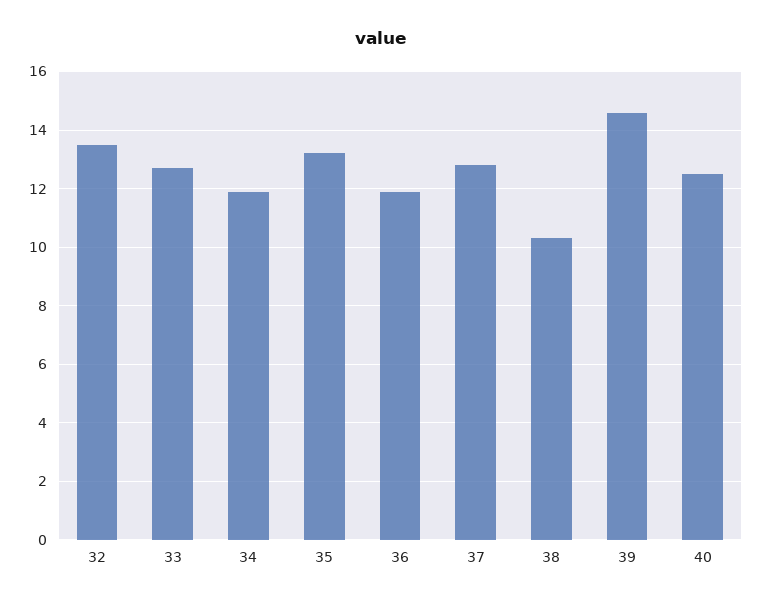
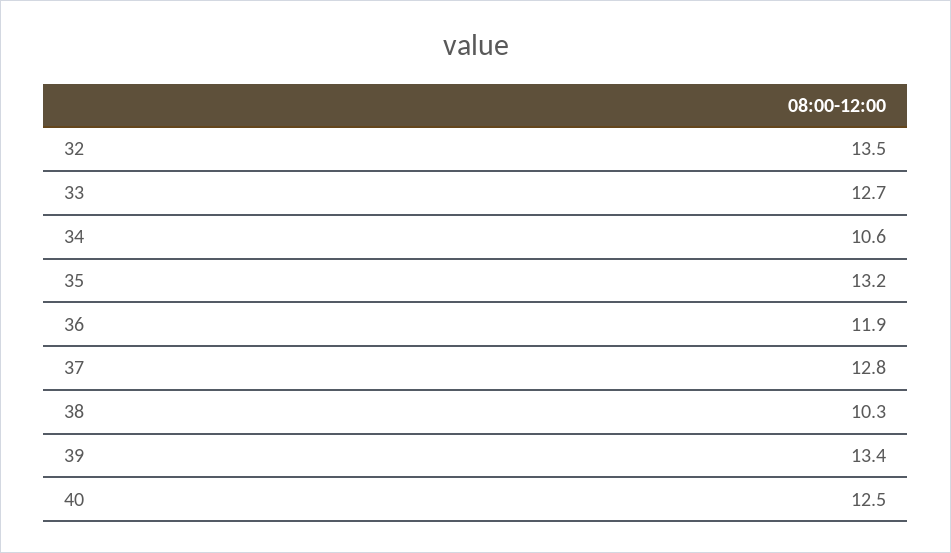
34: 12 -> 10.6
39: 14.5 -> 13.4

